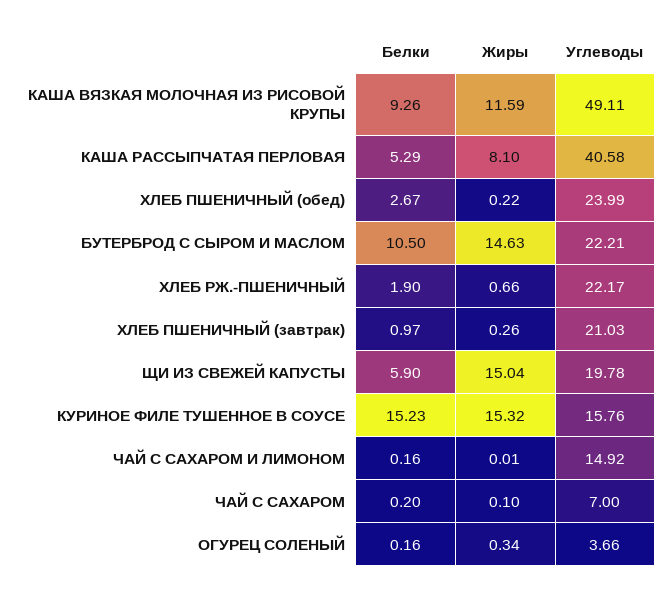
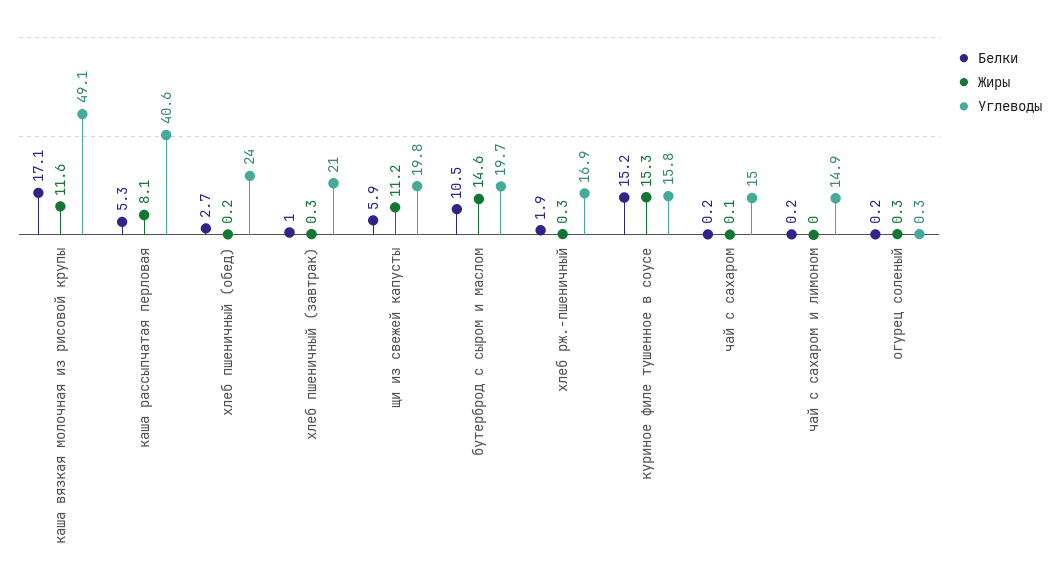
Белки, КАША ВЯЗКАЯ МОЛОЧНАЯ ИЗ РИСОВОЙ КРУПЫ: 9.26 -> 17.1
Углеводы, БУТЕРБРОД С СЫРОМ И МАСЛОМ: 22.21 -> 19.7
Жиры, ХЛЕБ РЖ.-ПШЕНИЧНЫЙ: 0.66 -> 0.3
Углеводы, ХЛЕБ РЖ.-ПШЕНИЧНЫЙ: 22.17 -> 16.9
Жиры, ЩИ ИЗ СВЕЖЕЙ КАПУСТЫ: 15.04 -> 11.2
Углеводы, ЧАЙ С САХАРОМ: 7 -> 15
Углеводы, ОГУРЕЦ СОЛЕНЫЙ: 3.66 -> 0.3

